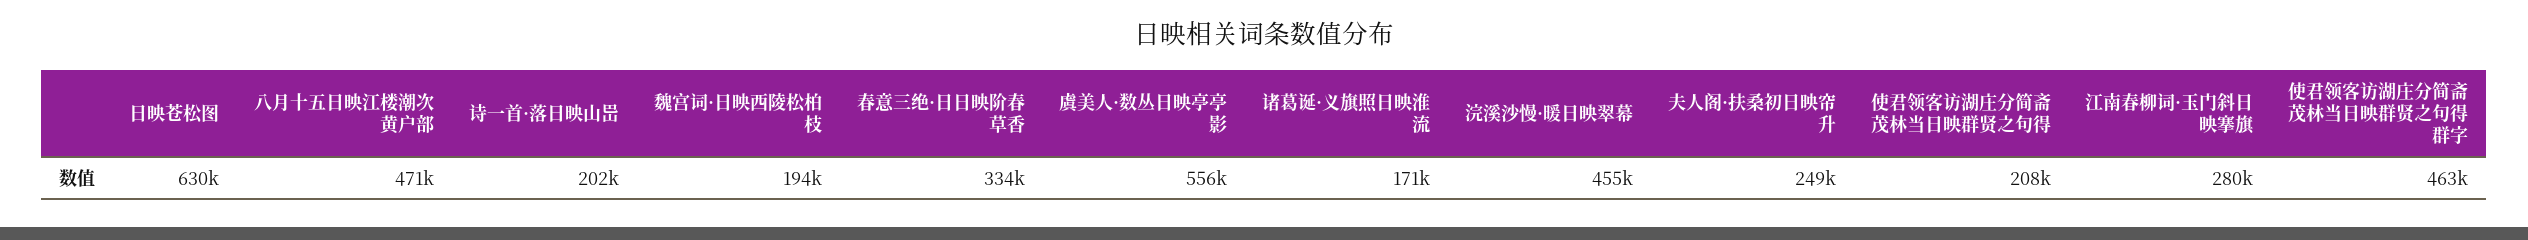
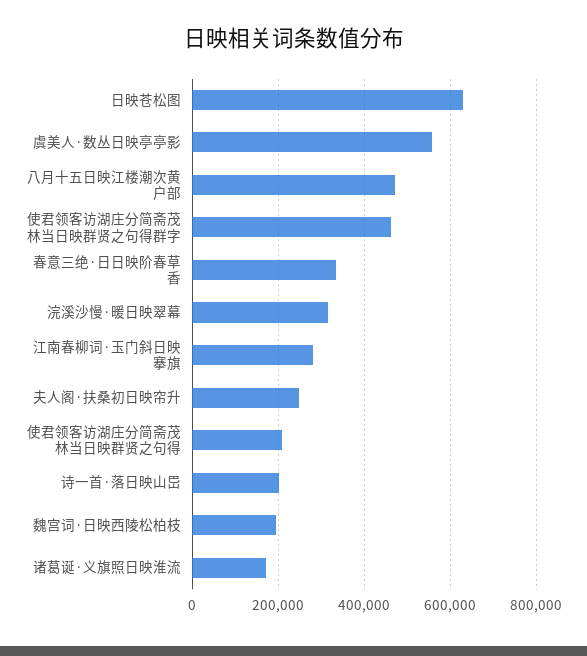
浣溪沙慢·暖日映翠幕: 455000 -> 320000

